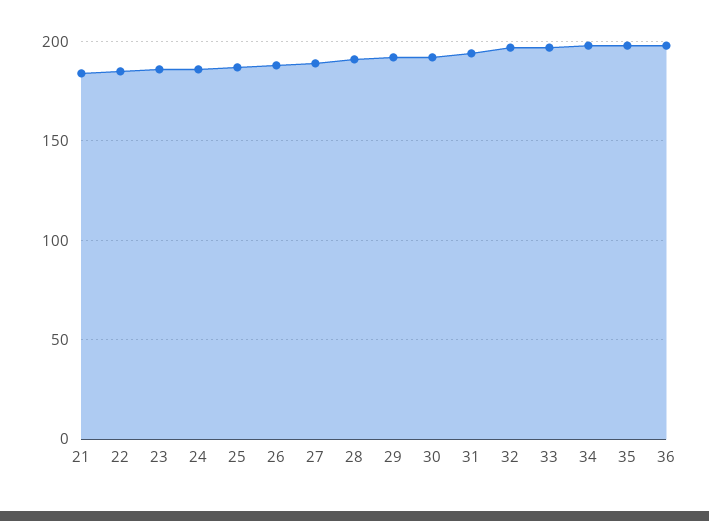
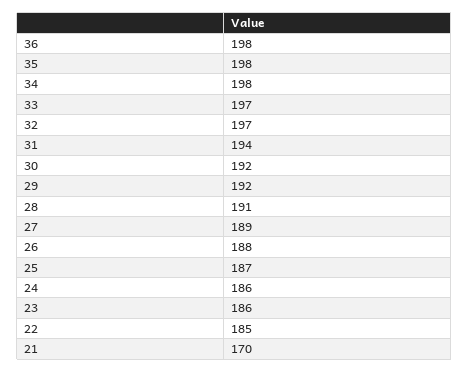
21: 185 -> 170

